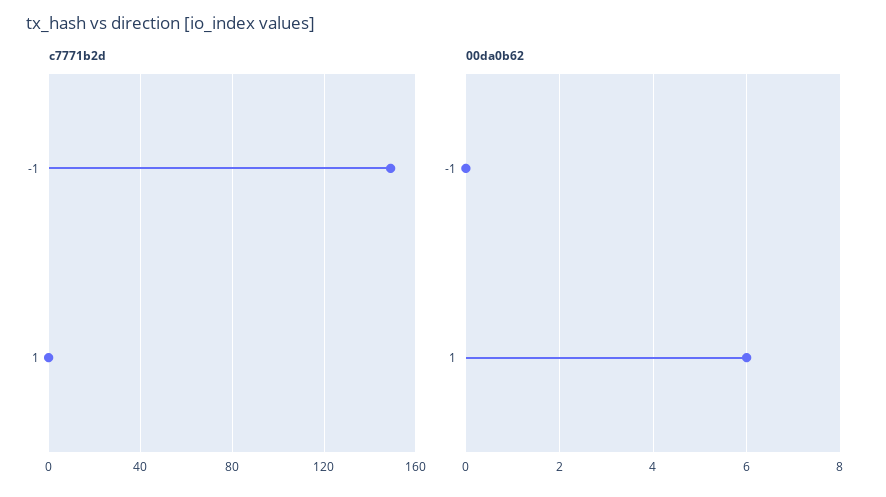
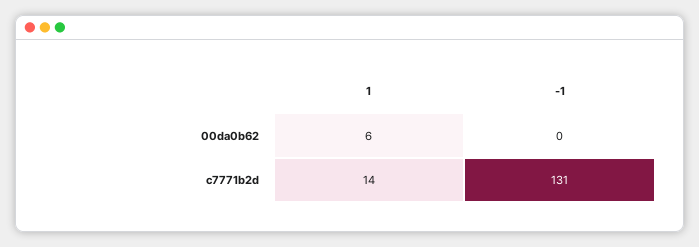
c7771b2d, -1: 150 -> 131
c7771b2d, 1: 0 -> 14

